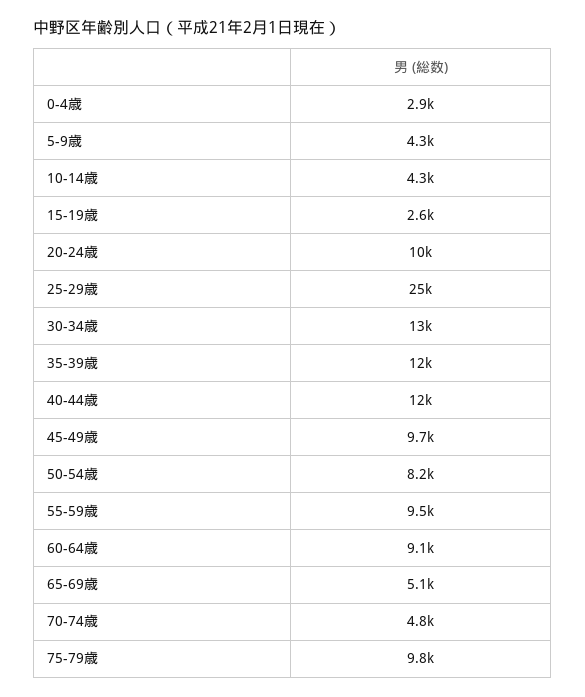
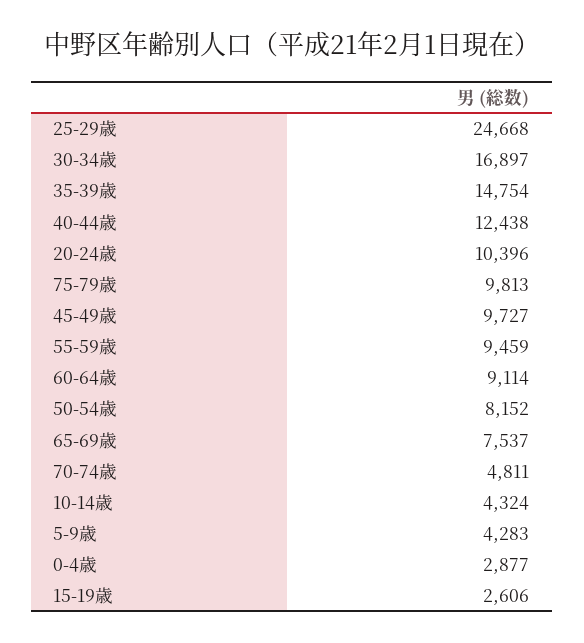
30-34歳: 13000 -> 16897
35-39歳: 12000 -> 14754
65-69歳: 5100 -> 7537

